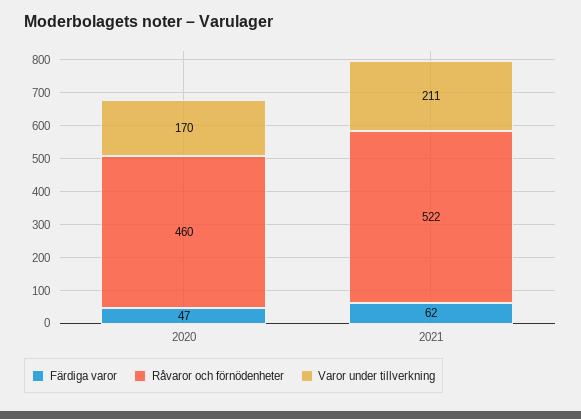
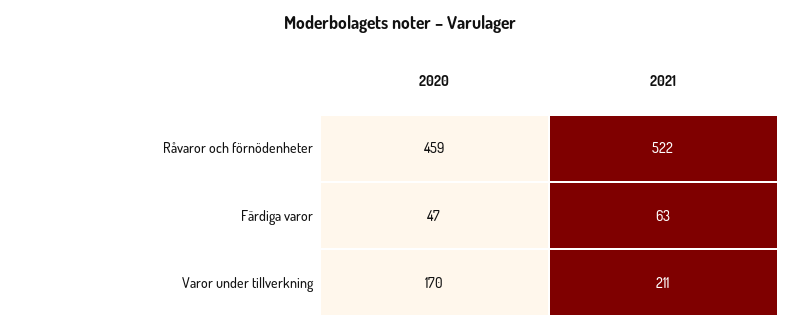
Råvaror och förnödenheter, 2020: 460 -> 459
Färdiga varor, 2021: 62 -> 63

